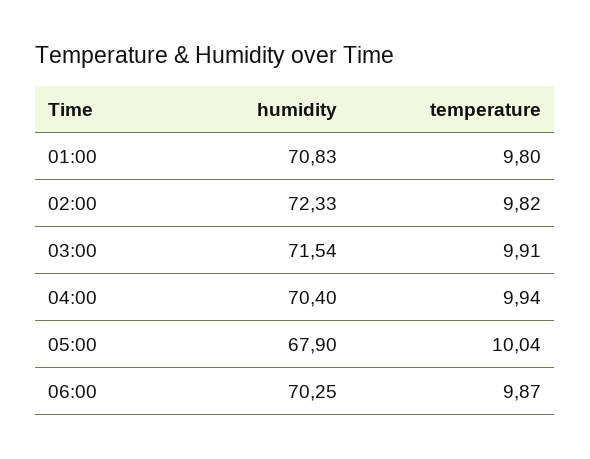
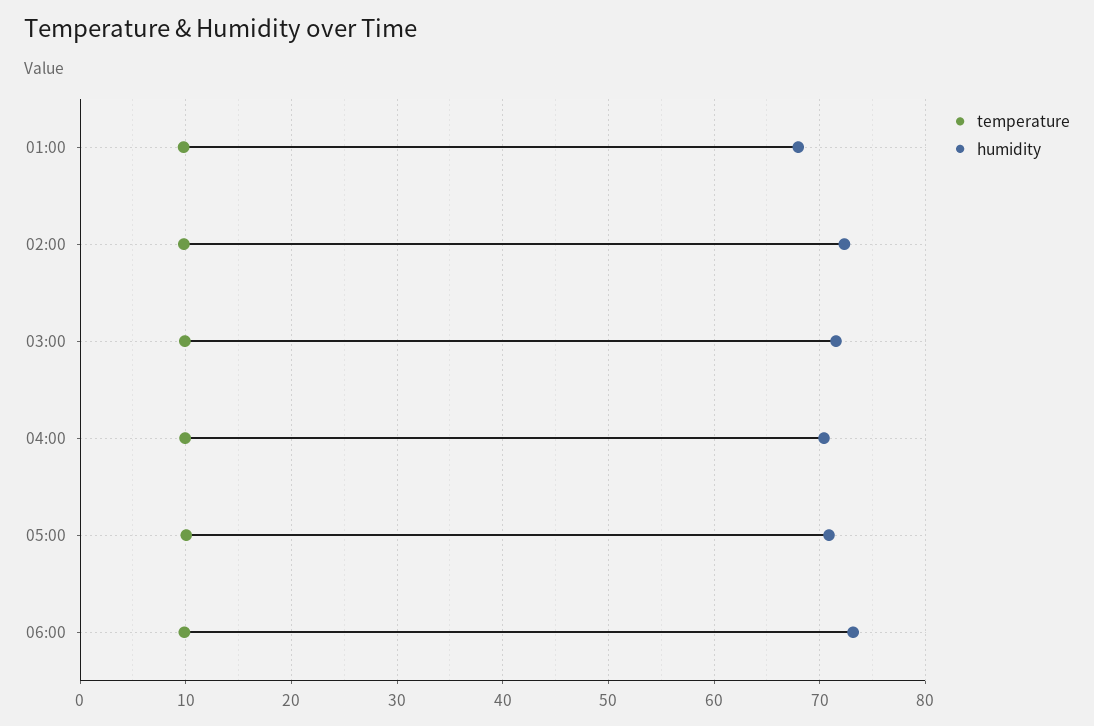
humidity, 01:00: 70.83 -> 68
humidity, 05:00: 67.9 -> 71
humidity, 06:00: 70.25 -> 73

